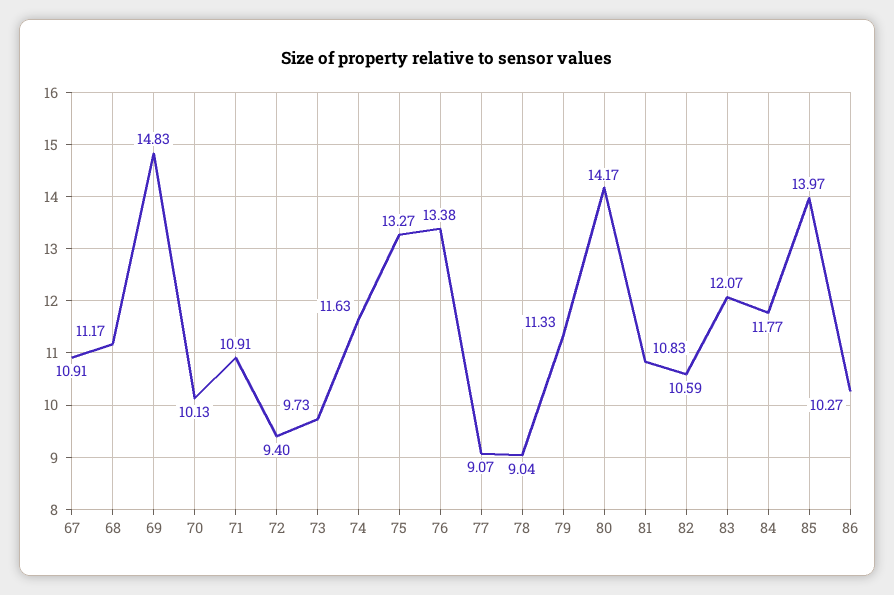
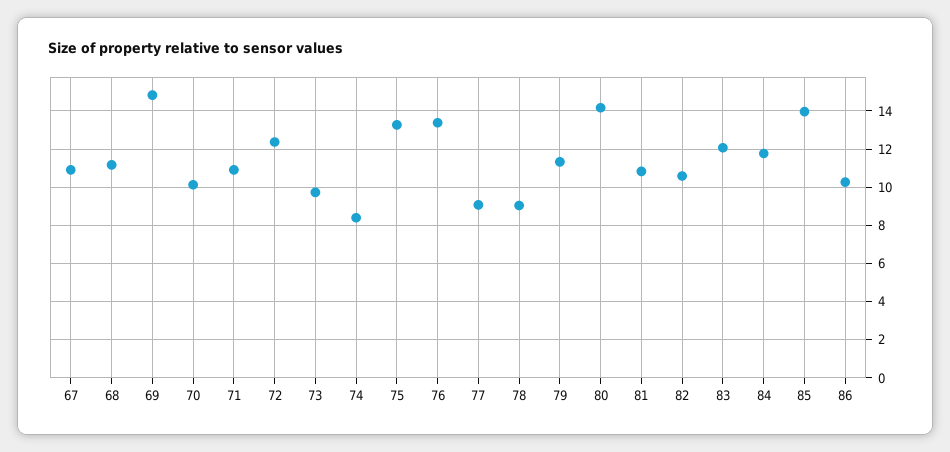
72: 9.4 -> 12.5
74: 11.63 -> 8.5

